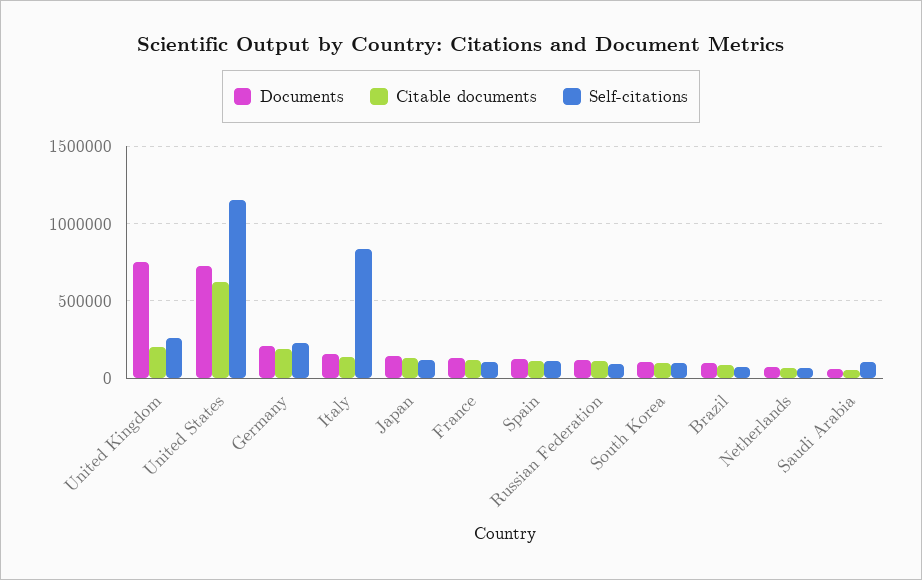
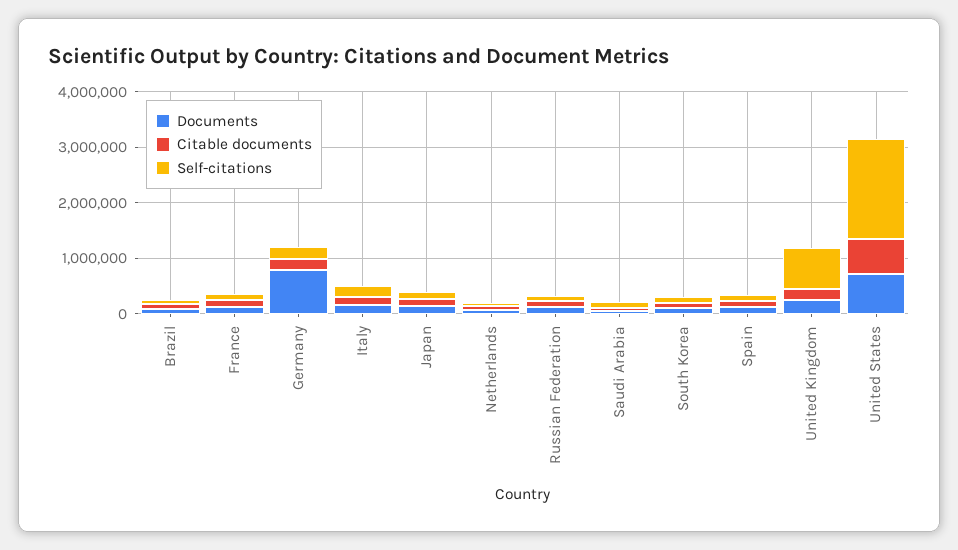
Documents, United Kingdom: 750000 -> 200000
Self-citations, United Kingdom: 250000 -> 800000
Self-citations, United States: 1150000 -> 1800000
Documents, Germany: 200000 -> 800000
Self-citations, Italy: 850000 -> 200000

